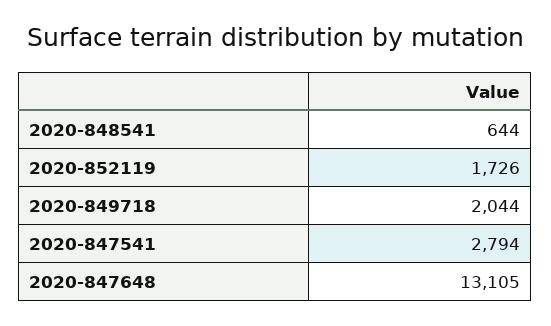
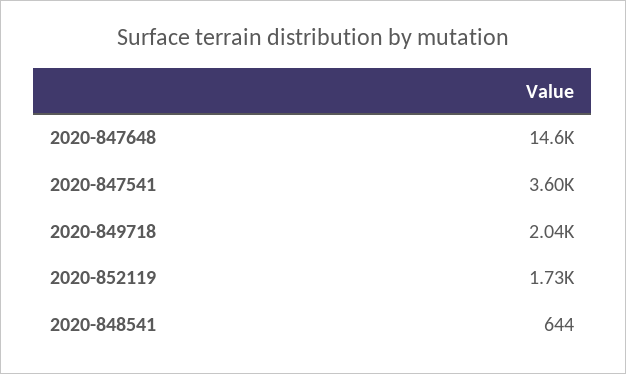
2020-847541: 2794 -> 3600
2020-847648: 13105 -> 14600

